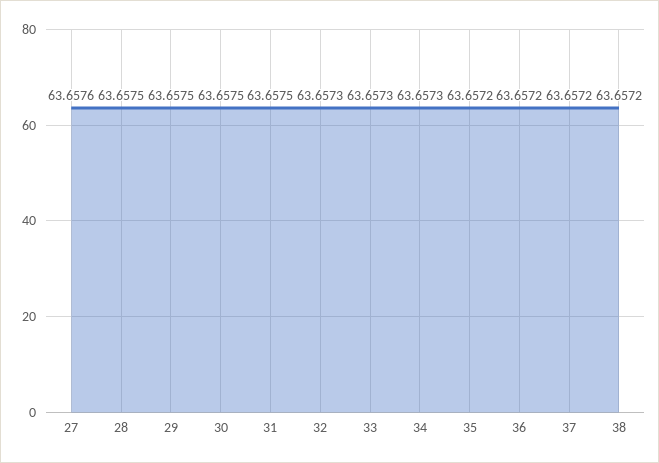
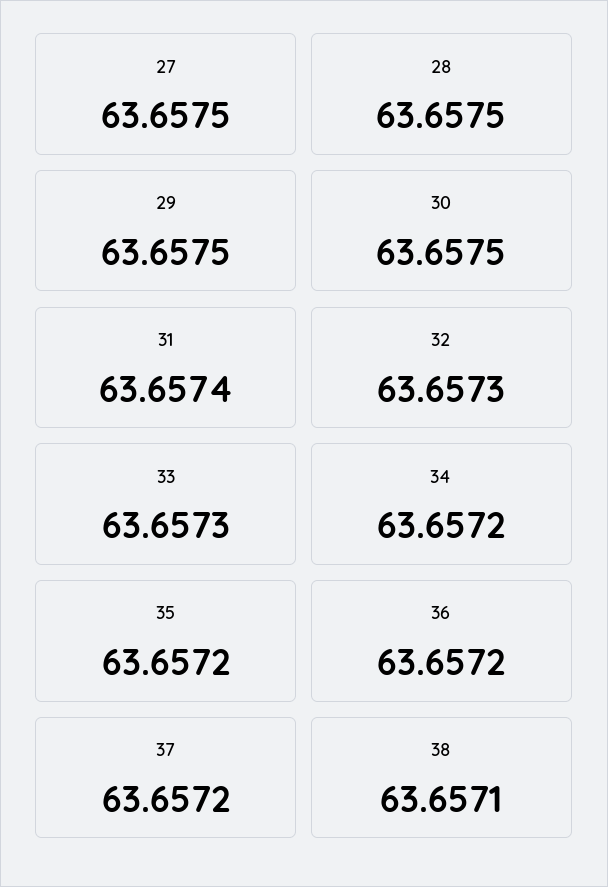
27: 63.6576 -> 63.6575
31: 63.6575 -> 63.6574
34: 63.6573 -> 63.6572
38: 63.6572 -> 63.6571

